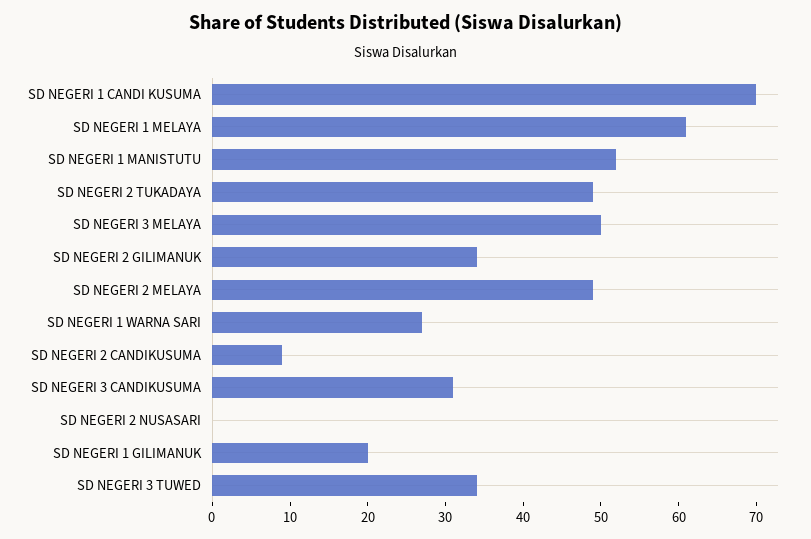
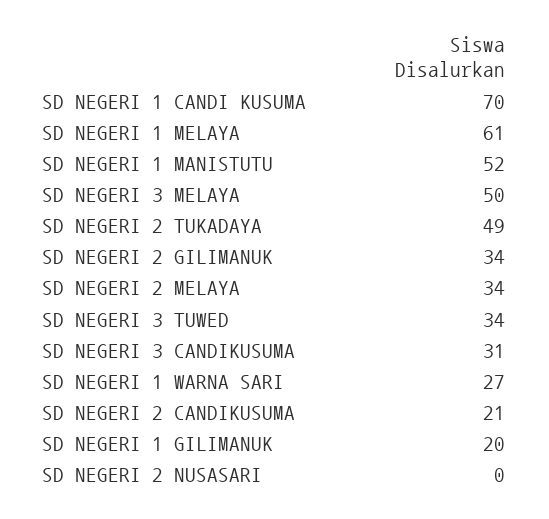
SD NEGERI 2 MELAYA: 50 -> 34
SD NEGERI 2 CANDIKUSUMA: 10 -> 21

